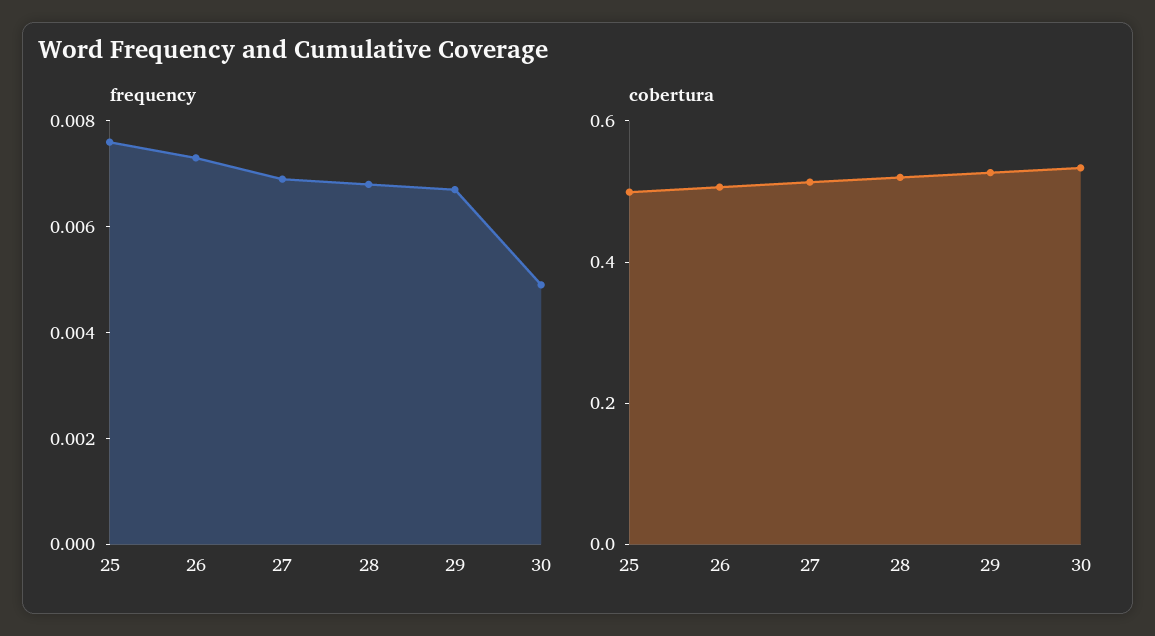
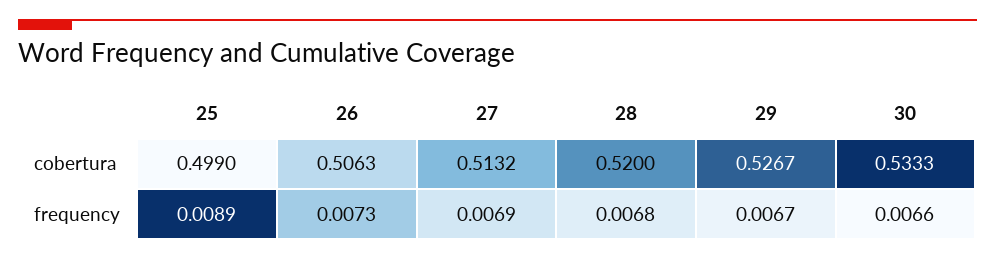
frequency, 25: 0.0075 -> 0.0089
frequency, 30: 0.005 -> 0.0066

